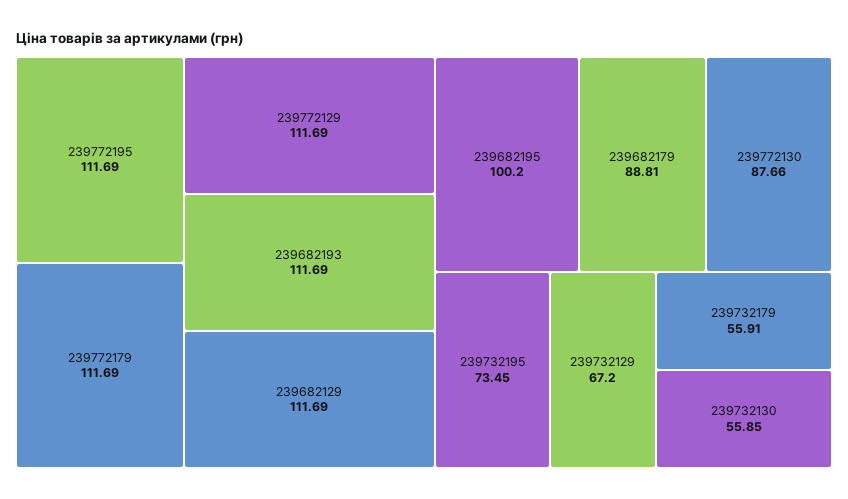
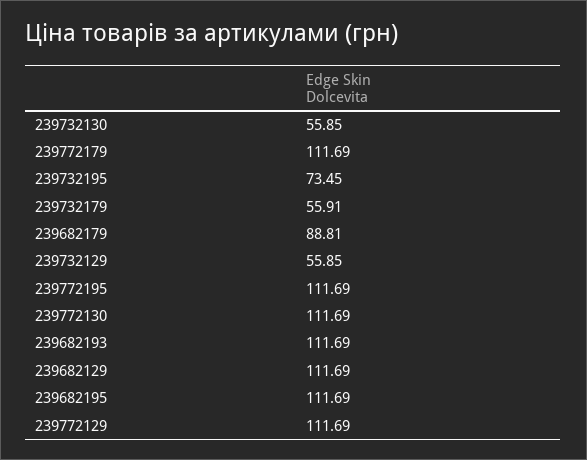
239682195: 100.2 -> 111.69
239772130: 87.66 -> 111.69
239732129: 67.2 -> 55.85

